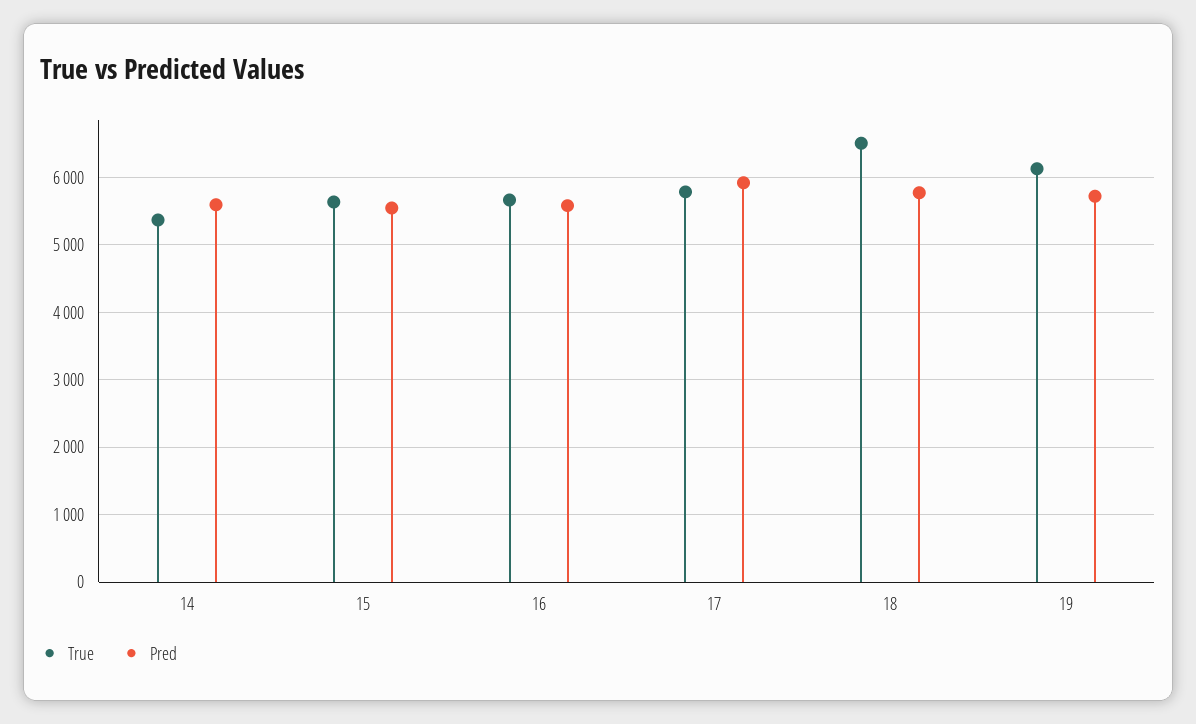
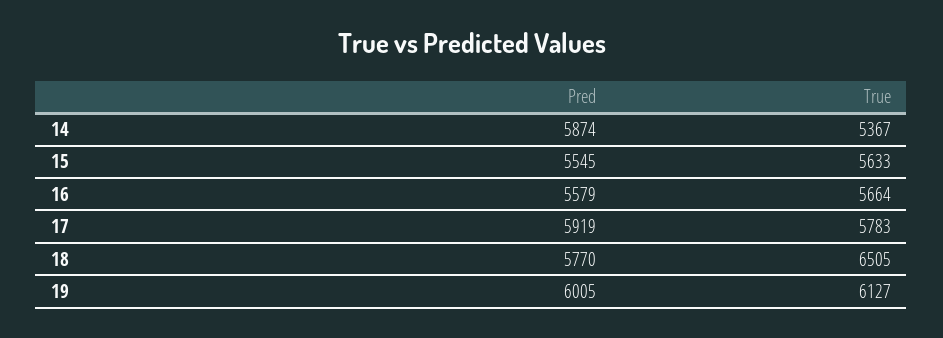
Pred, 14: 5600 -> 5874
Pred, 19: 5700 -> 6005

